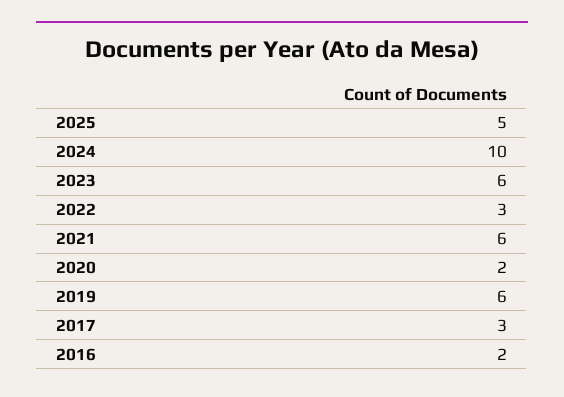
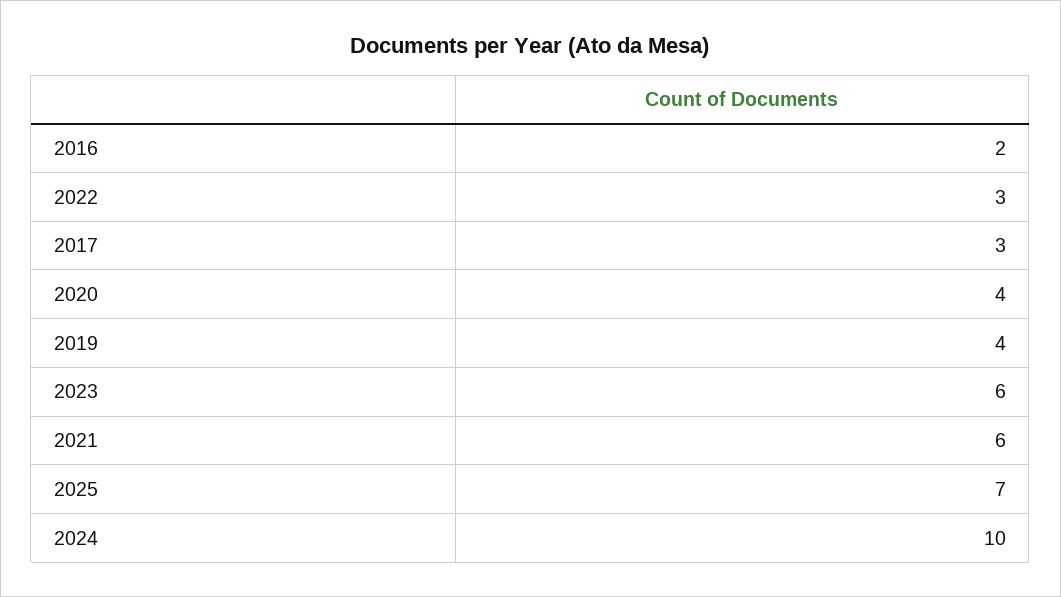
2025: 5 -> 7
2020: 2 -> 4
2019: 6 -> 4

